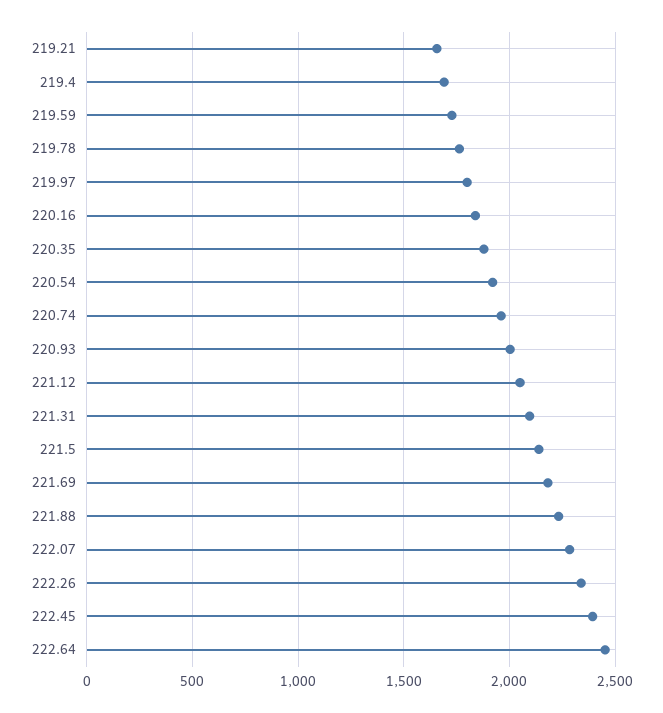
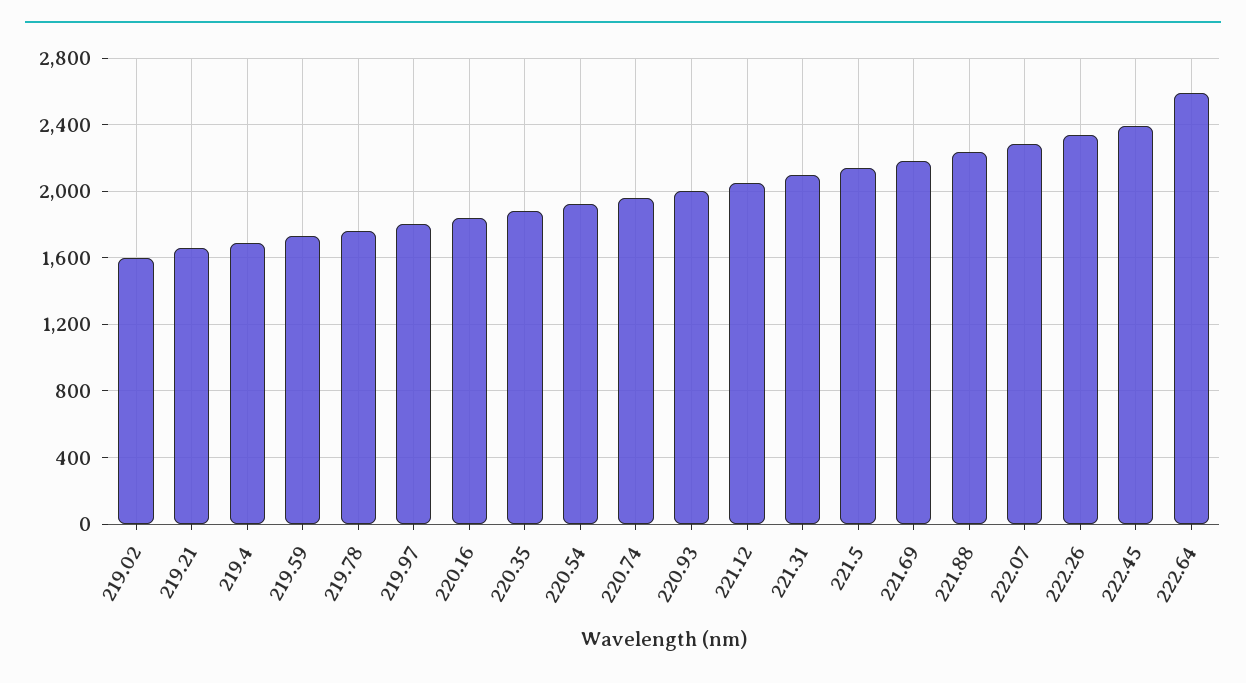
222.64: 2450 -> 2600
219.02: none -> 1600

